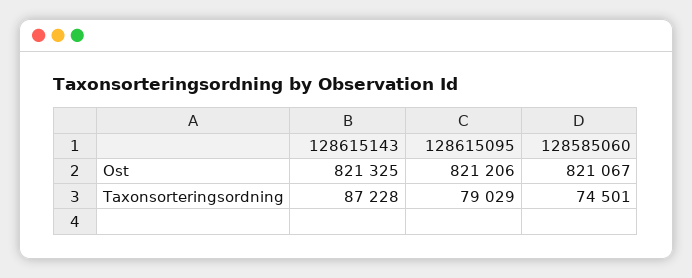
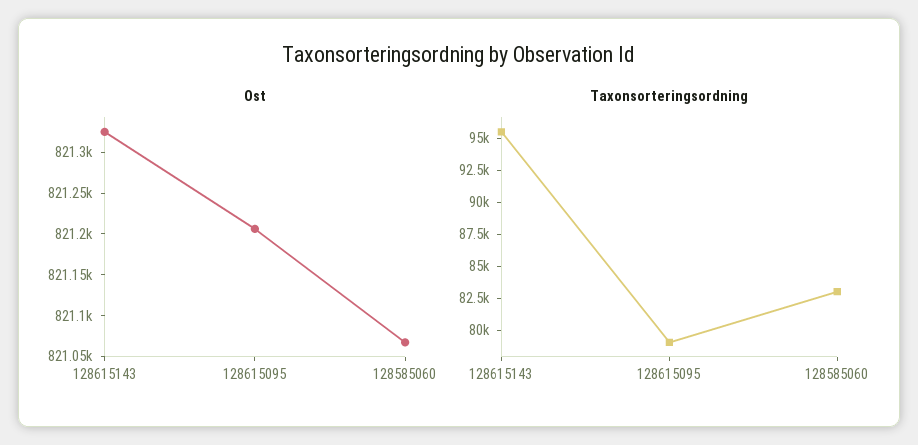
Taxonsorteringsordning, 128615143: 87228 -> 95000
Taxonsorteringsordning, 128585060: 74501 -> 82500

